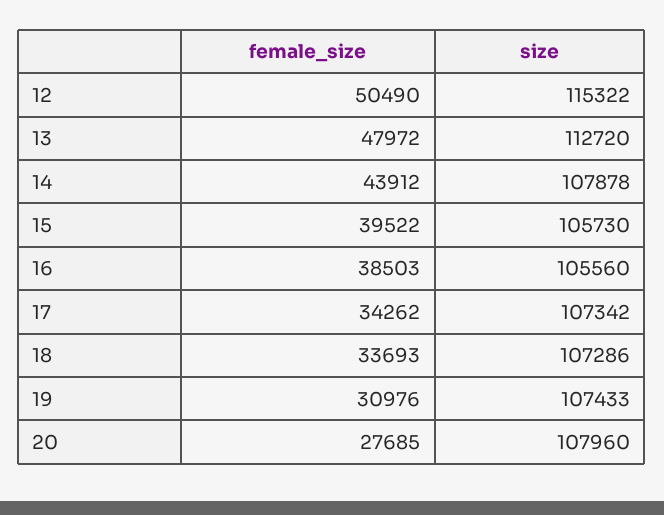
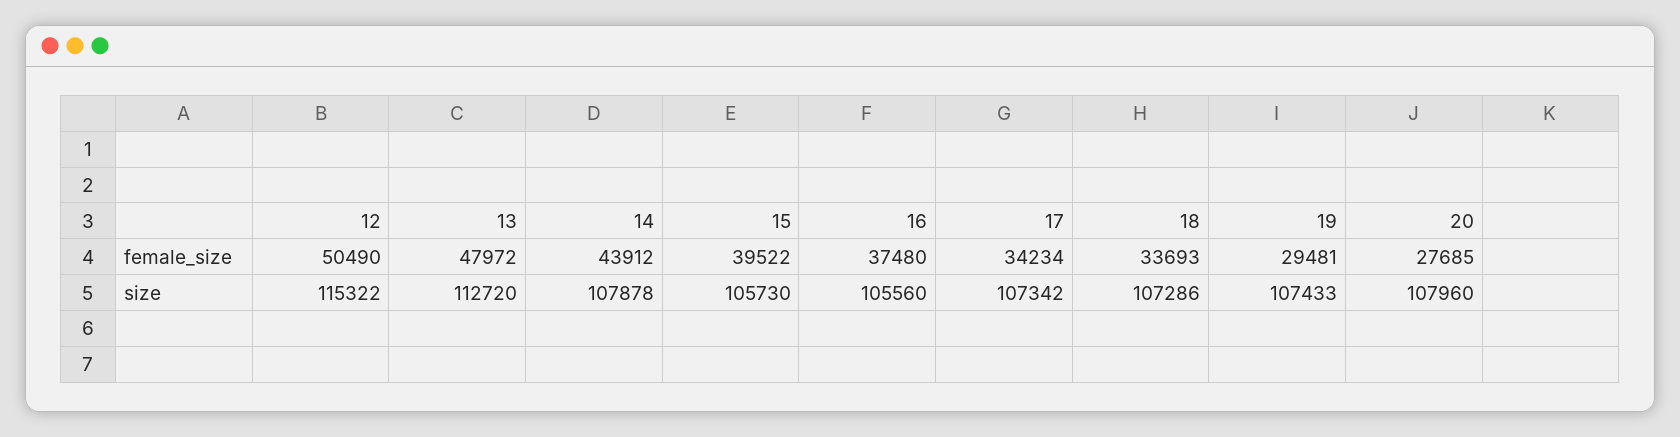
female_size, 16: 38503 -> 37480
female_size, 17: 34262 -> 34234
female_size, 19: 30976 -> 29481

